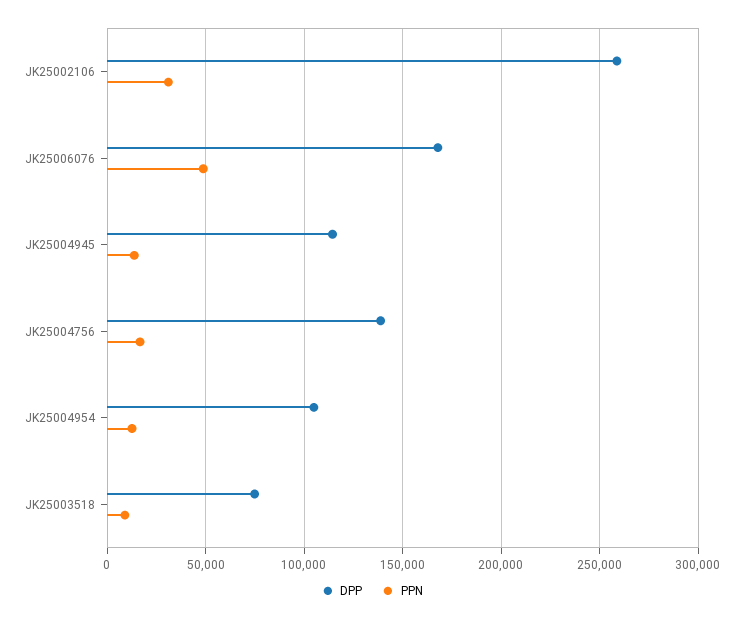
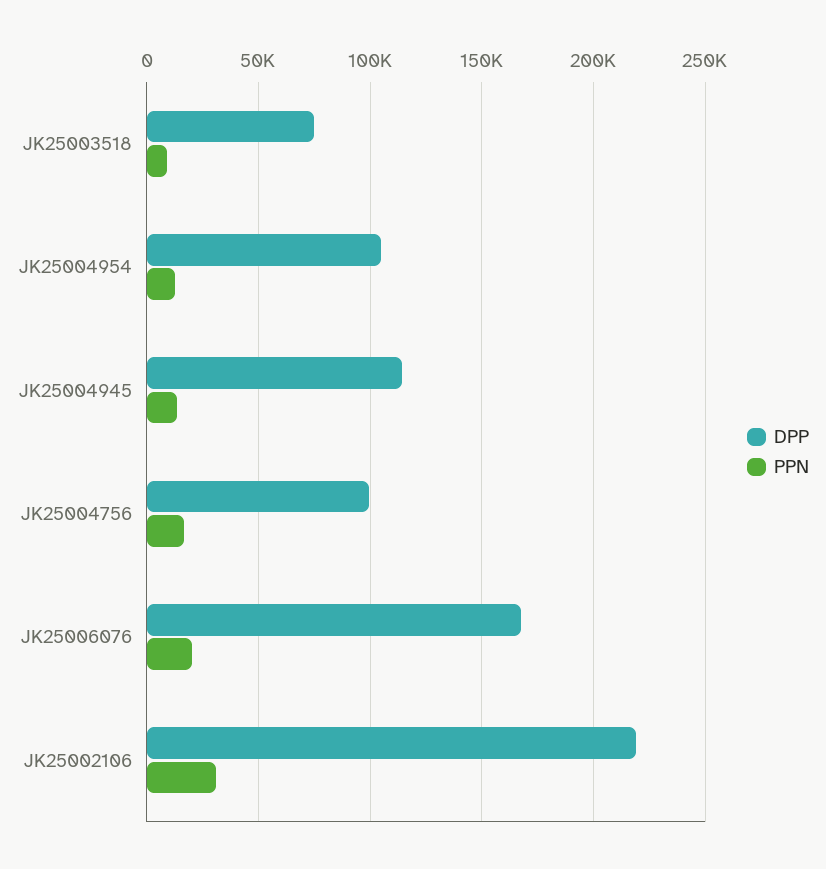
DPP, JK25002106: 260000 -> 220000
PPN, JK25006076: 50000 -> 20000
DPP, JK25004756: 140000 -> 100000

